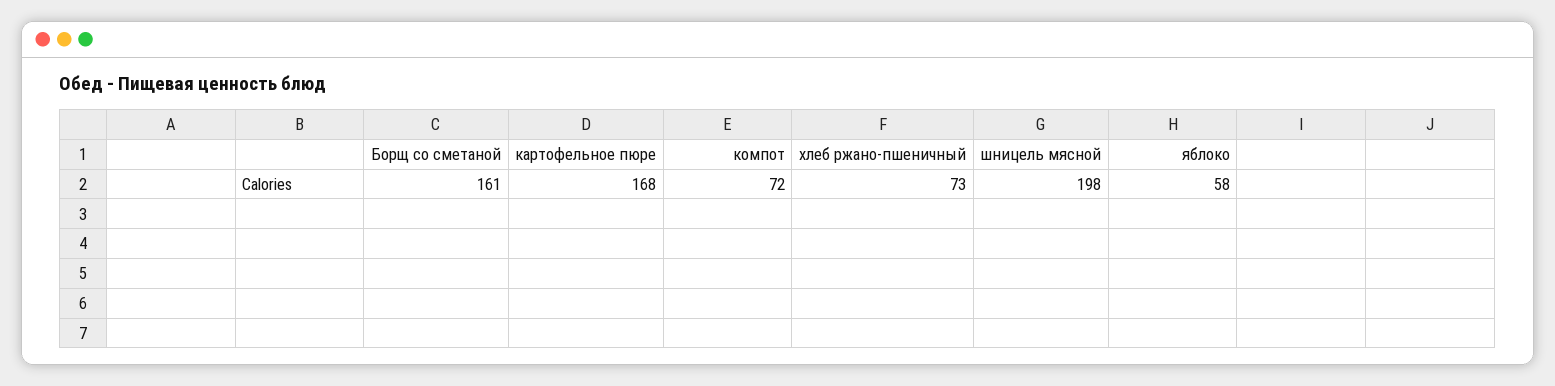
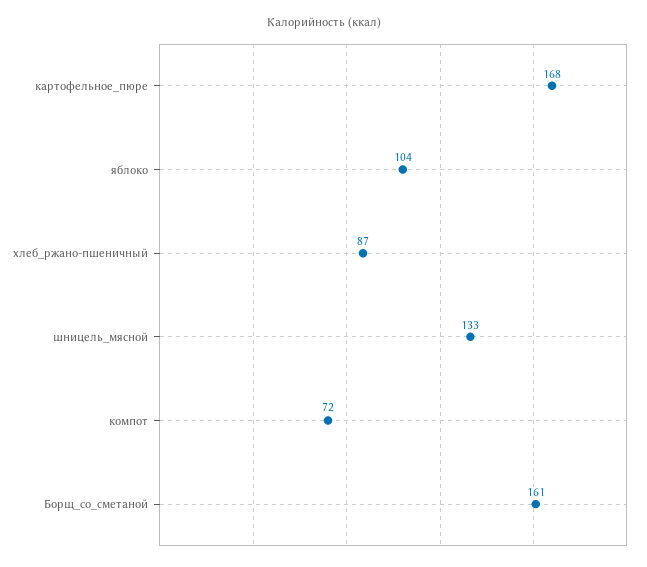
хлеб ржано-пшеничный: 73 -> 87
шницель мясной: 198 -> 133
яблоко: 58 -> 104

